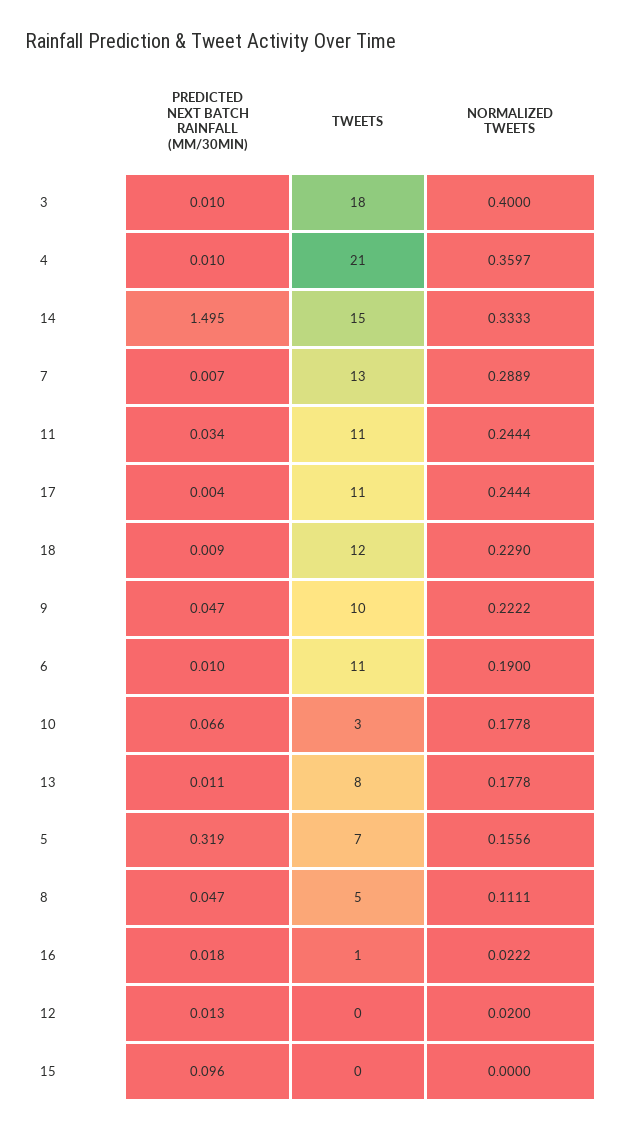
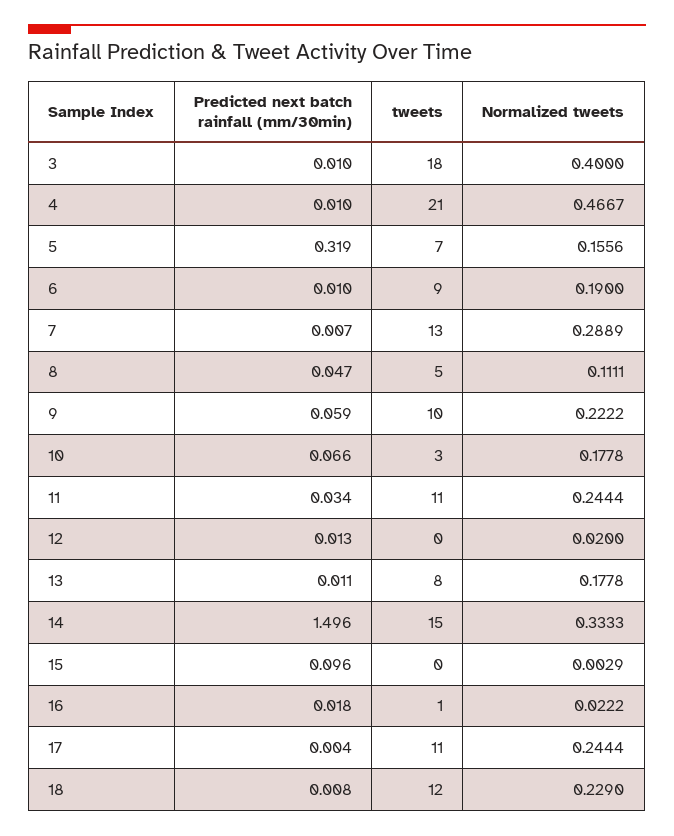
NORMALIZED TWEETS, 4: 0.3597 -> 0.4667
PREDICTED NEXT BATCH RAINFALL (MM/30MIN), 14: 1.495 -> 1.496
PREDICTED NEXT BATCH RAINFALL (MM/30MIN), 18: 0.009 -> 0.008
PREDICTED NEXT BATCH RAINFALL (MM/30MIN), 9: 0.047 -> 0.059
TWEETS, 6: 11 -> 9
NORMALIZED TWEETS, 15: 0 -> 0.0029

